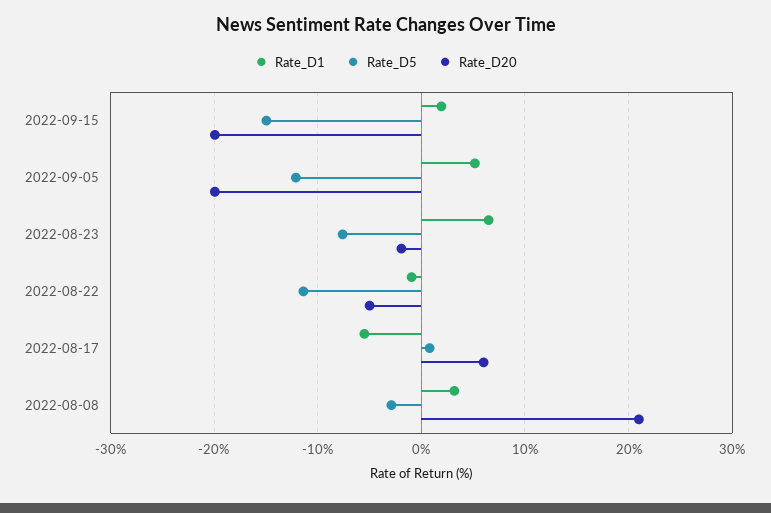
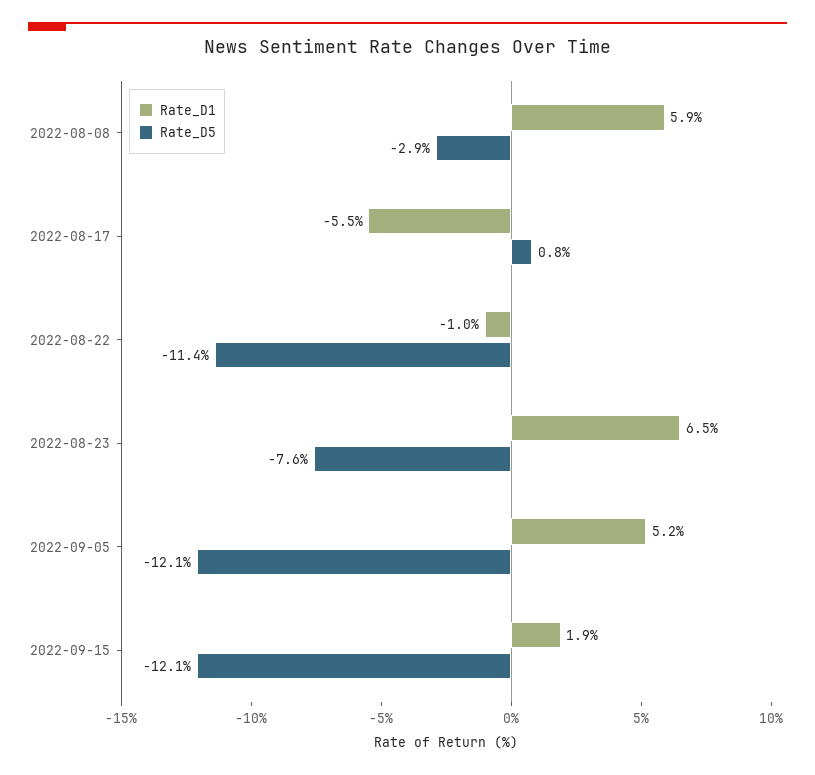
Rate_D5, 2022-09-15: -15 -> -12.1
Rate_D20, 2022-09-15: -20 -> none
Rate_D20, 2022-09-05: -20 -> none
Rate_D20, 2022-08-23: -2 -> none
Rate_D20, 2022-08-22: -5 -> none
Rate_D20, 2022-08-17: 6 -> none
Rate_D1, 2022-08-08: 3 -> 5.9
Rate_D20, 2022-08-08: 21 -> none

